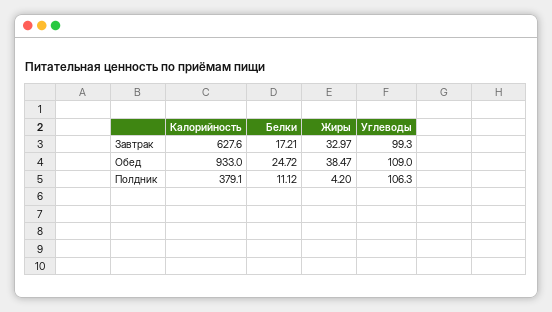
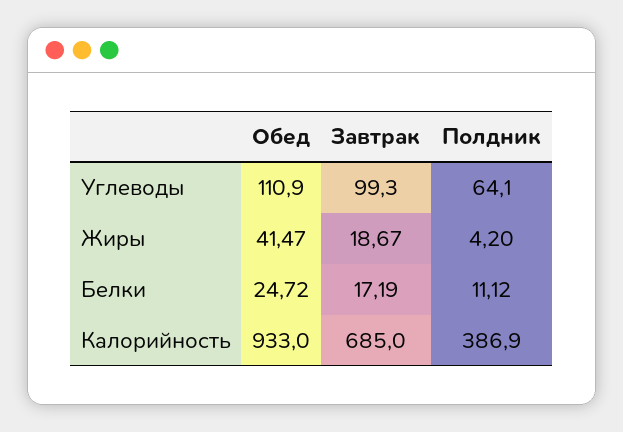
Калорийность, Завтрак: 627.6 -> 685
Белки, Завтрак: 17.21 -> 17.19
Жиры, Завтрак: 32.97 -> 18.67
Жиры, Обед: 38.47 -> 41.47
Углеводы, Обед: 109 -> 110.9
Калорийность, Полдник: 379.1 -> 386.9
Углеводы, Полдник: 106.3 -> 64.1

